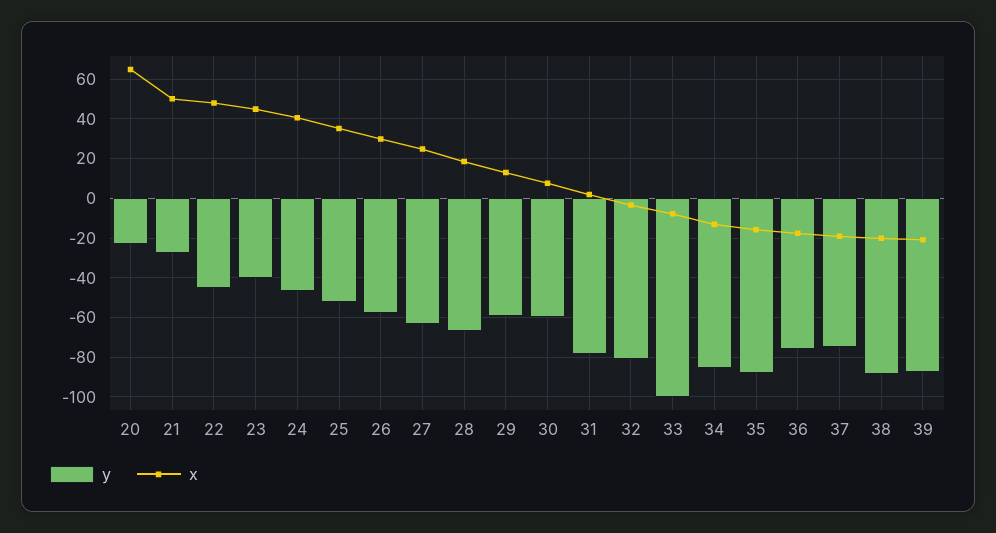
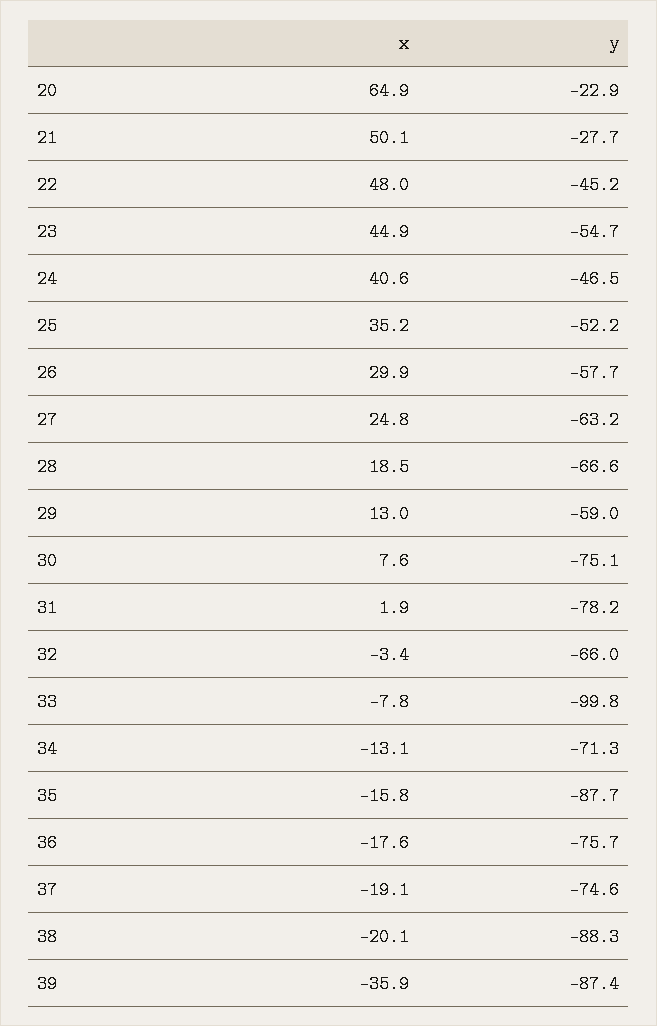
y, 23: -40 -> -54.7
y, 30: -60 -> -75.1
y, 32: -80 -> -66
y, 34: -85 -> -71.3
x, 39: -20 -> -35.9

